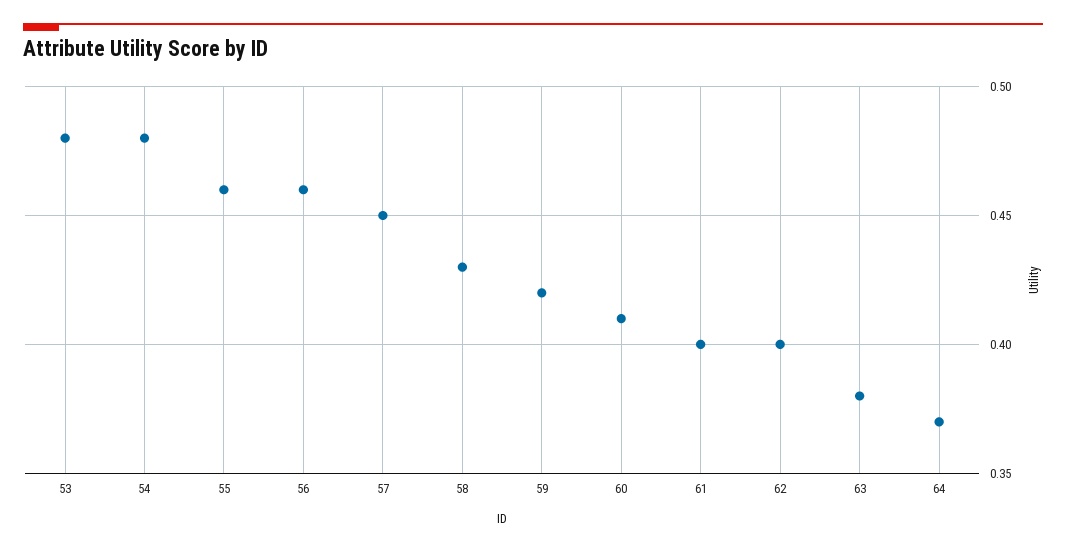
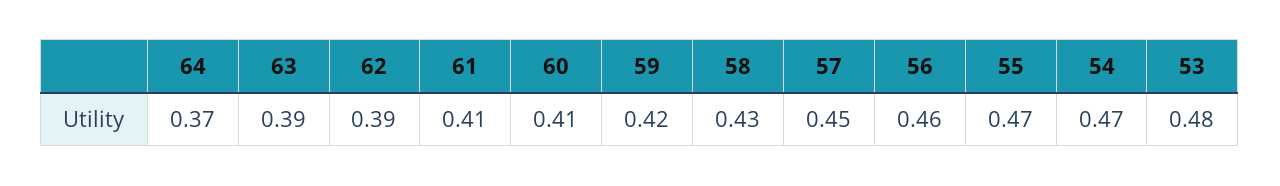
54: 0.48 -> 0.47
55: 0.46 -> 0.47
61: 0.4 -> 0.41
62: 0.4 -> 0.39
63: 0.38 -> 0.39

